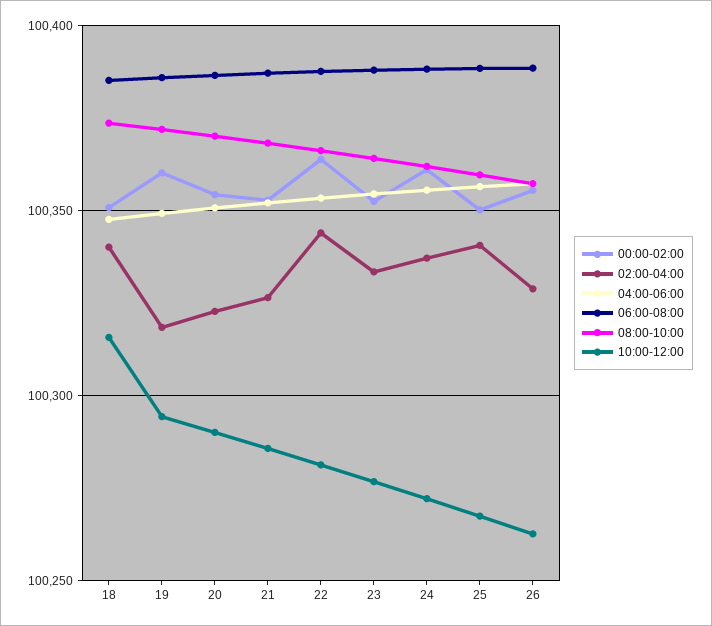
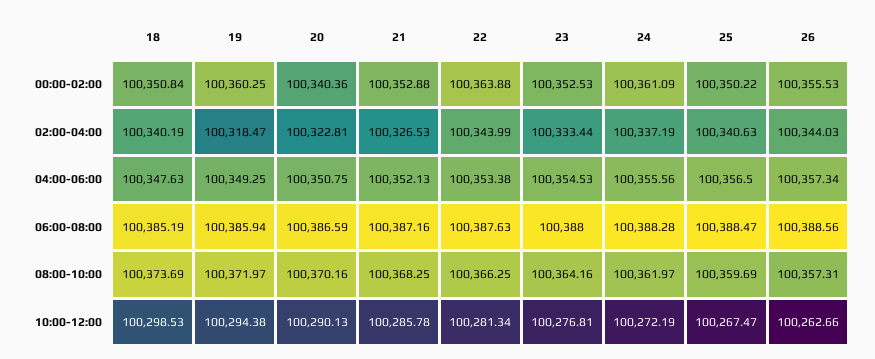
10:00-12:00, 18: 100315 -> 100298.53
00:00-02:00, 20: 100355 -> 100340.36
02:00-04:00, 26: 100330 -> 100344.03

